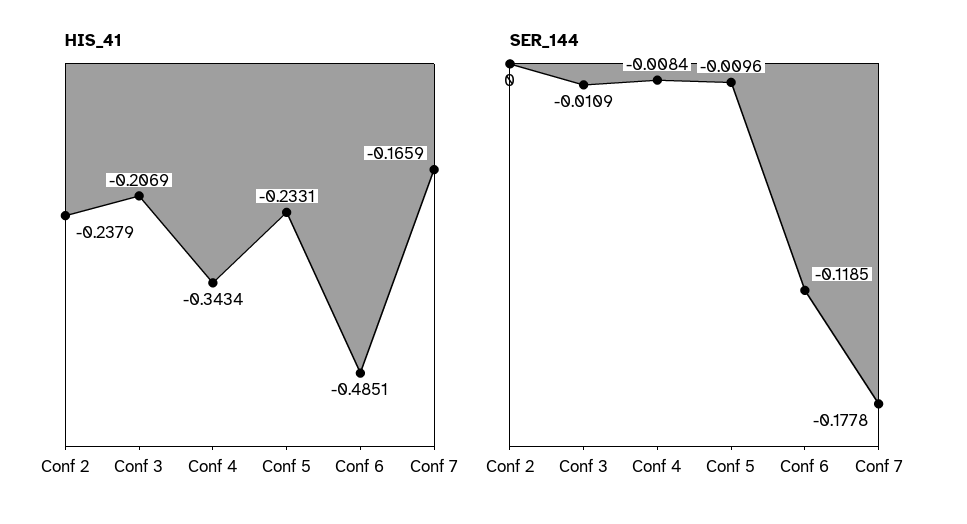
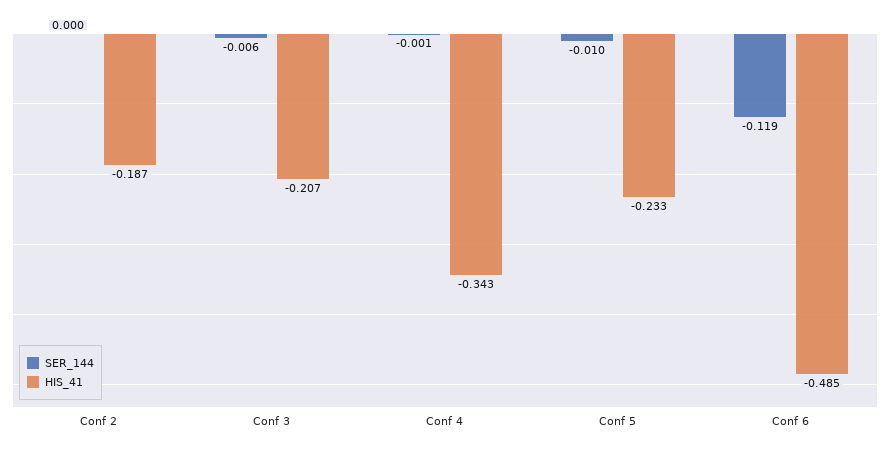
HIS_41, Conf 2: -0.2379 -> -0.187
HIS_41, Conf 7: -0.1659 -> none
SER_144, Conf 3: -0.0109 -> -0.006
SER_144, Conf 4: -0.0084 -> -0.001
SER_144, Conf 7: -0.1778 -> none

